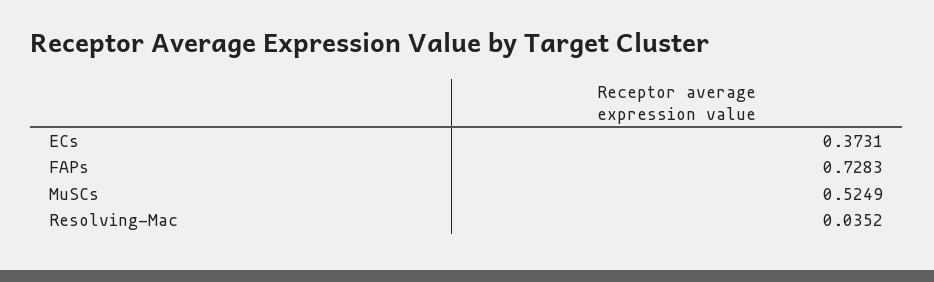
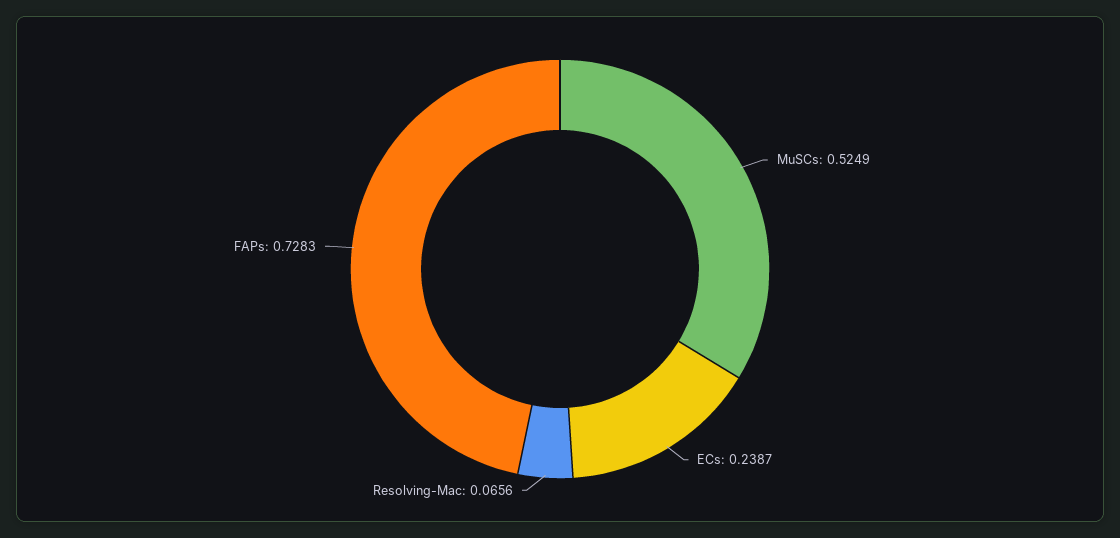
ECs: 0.3731 -> 0.2387
Resolving-Mac: 0.0352 -> 0.0656

